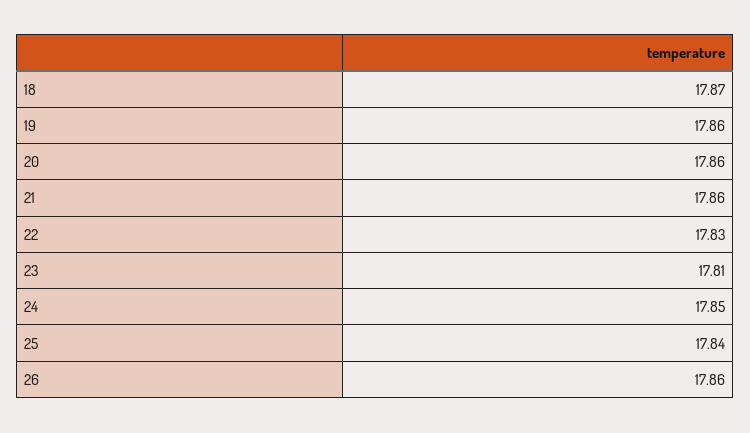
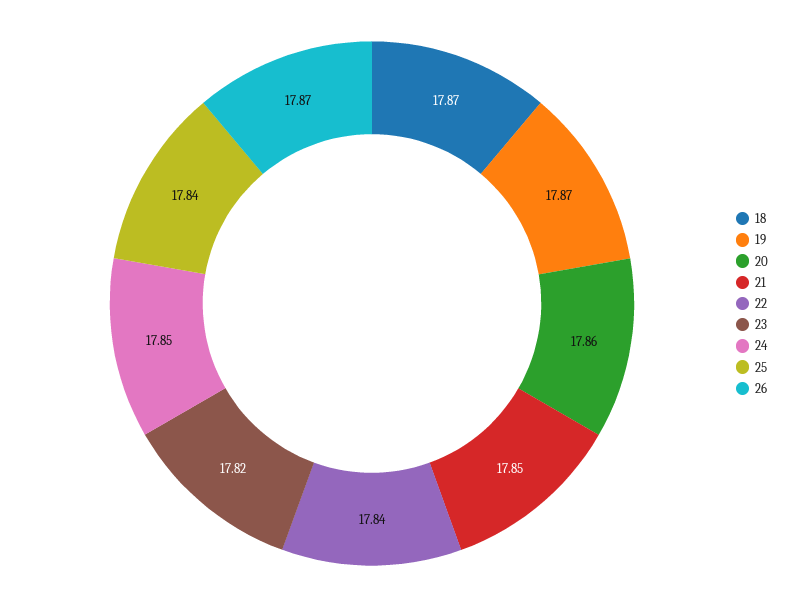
19: 17.86 -> 17.87
21: 17.86 -> 17.85
22: 17.83 -> 17.84
23: 17.81 -> 17.82
26: 17.86 -> 17.87

